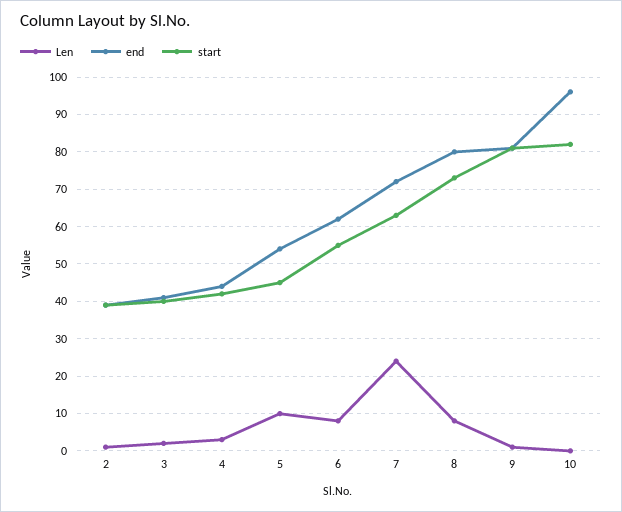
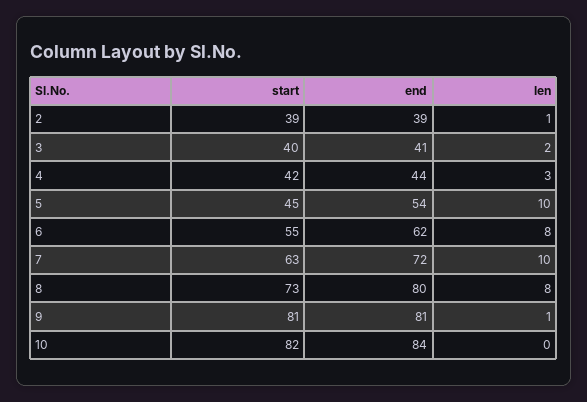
Len, 7: 25 -> 10
end, 10: 95 -> 84

